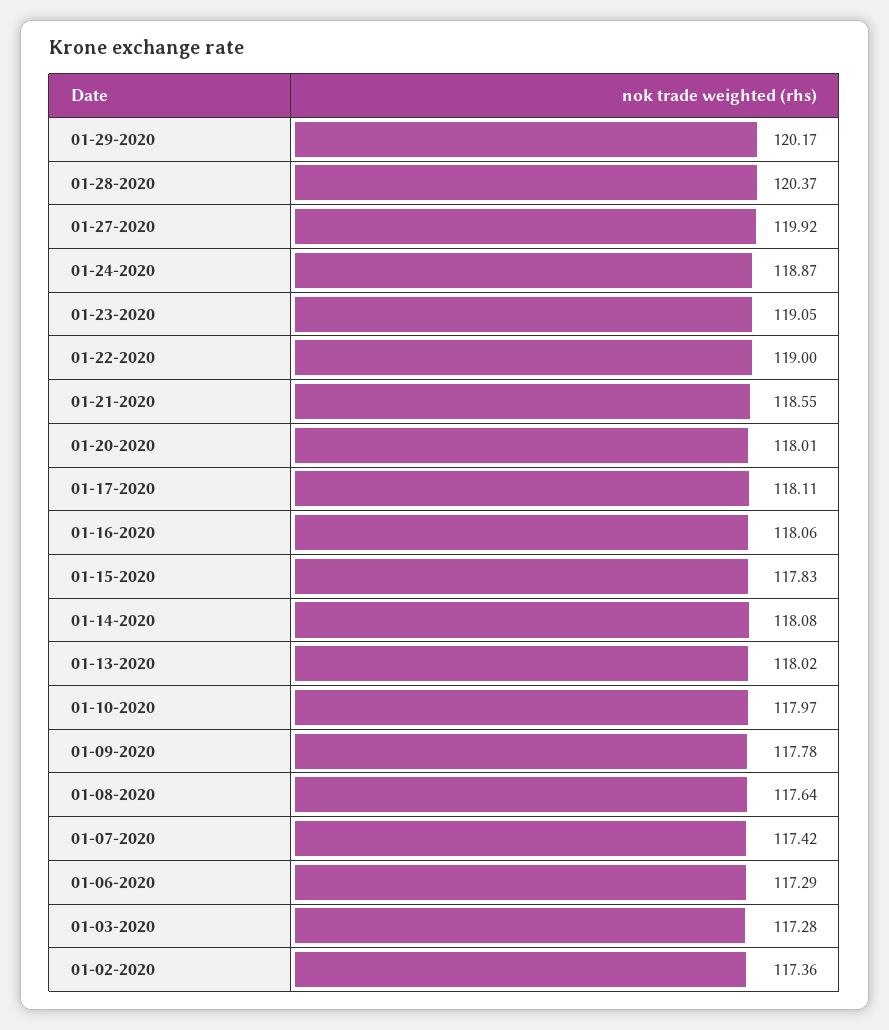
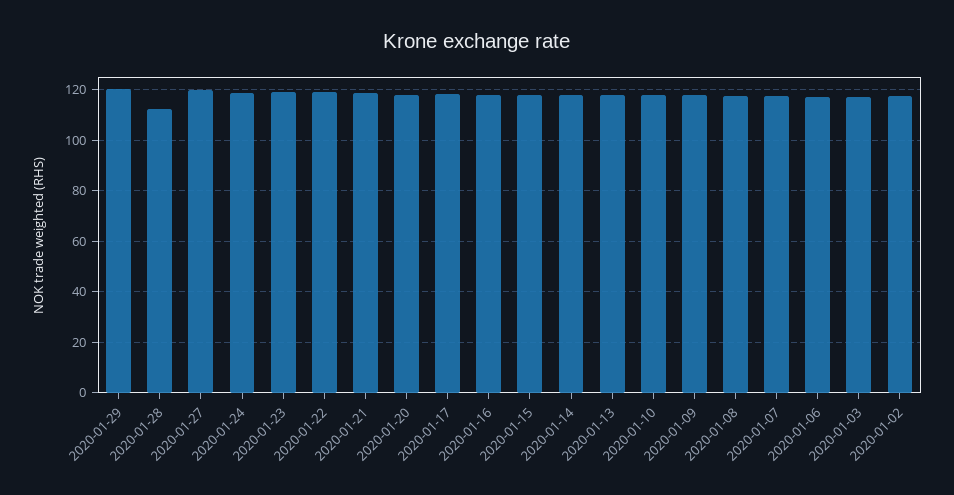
01-28-2020: 120.37 -> 112.5

